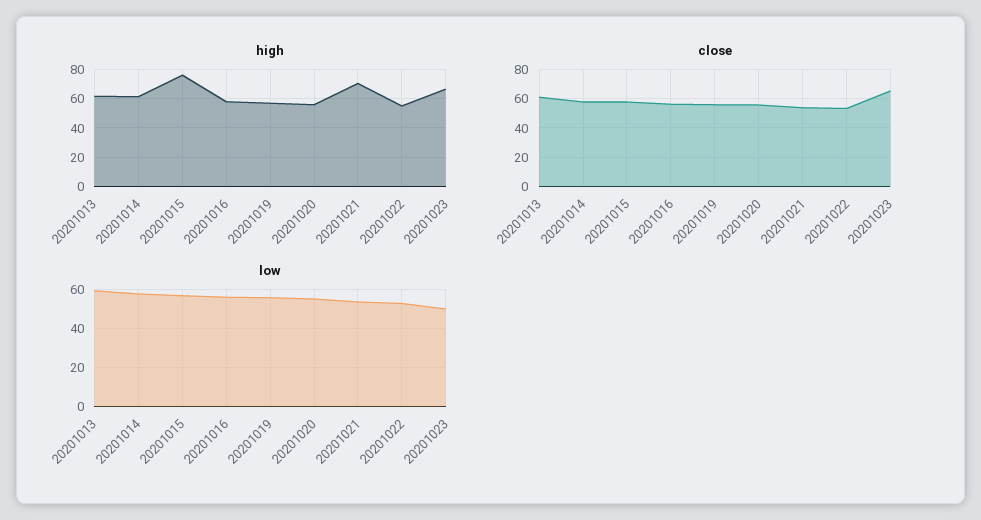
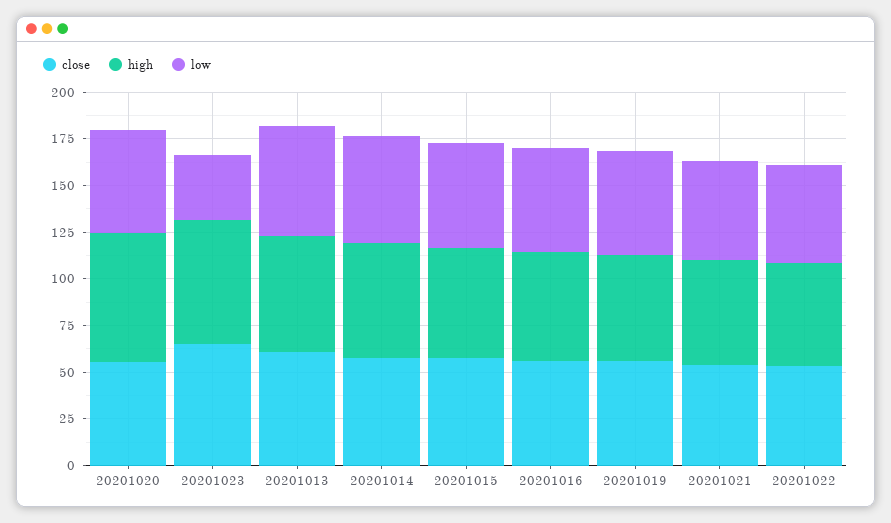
high, 20201015: 75 -> 60
high, 20201020: 55 -> 70
high, 20201021: 70 -> 55
low, 20201023: 50 -> 35

